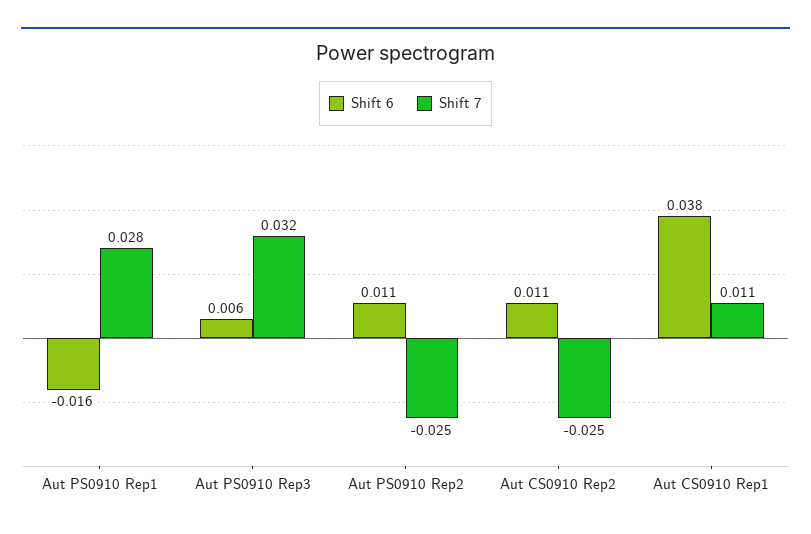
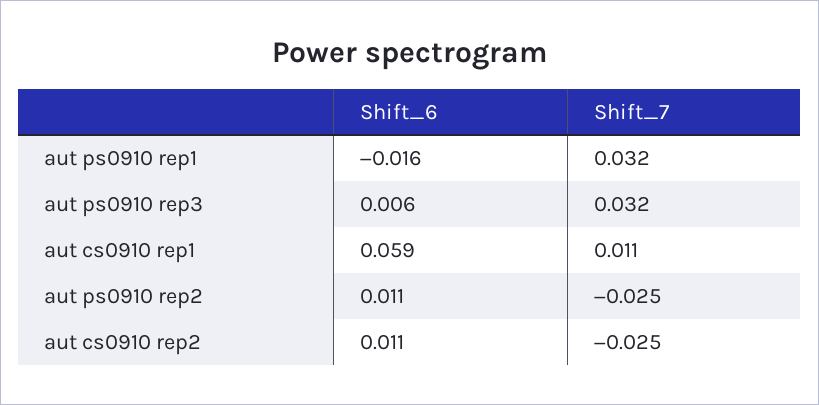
Shift 7, Aut PS0910 Rep1: 0.028 -> 0.032
Shift 6, Aut CS0910 Rep1: 0.038 -> 0.059

